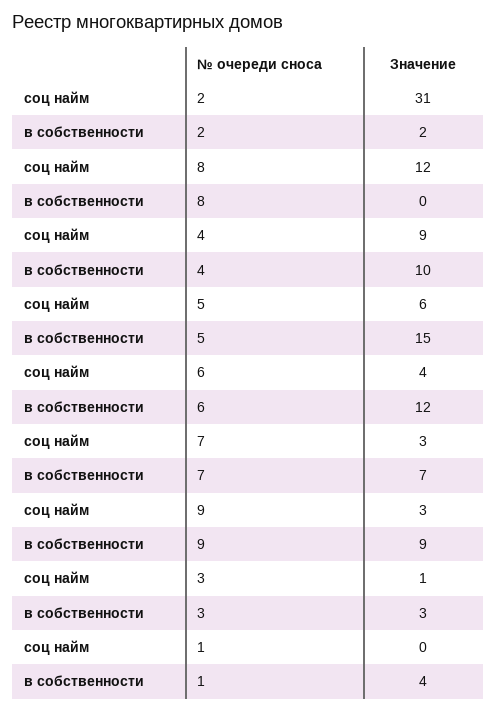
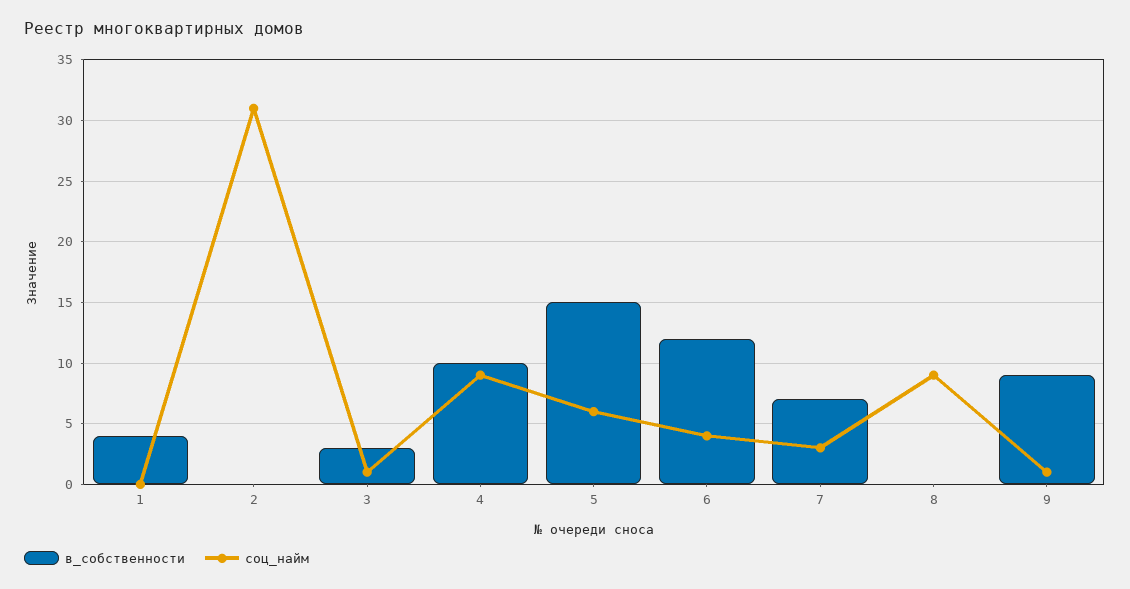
в собственности, 2: 2 -> 0
соц найм, 8: 12 -> 9
соц найм, 9: 3 -> 1

